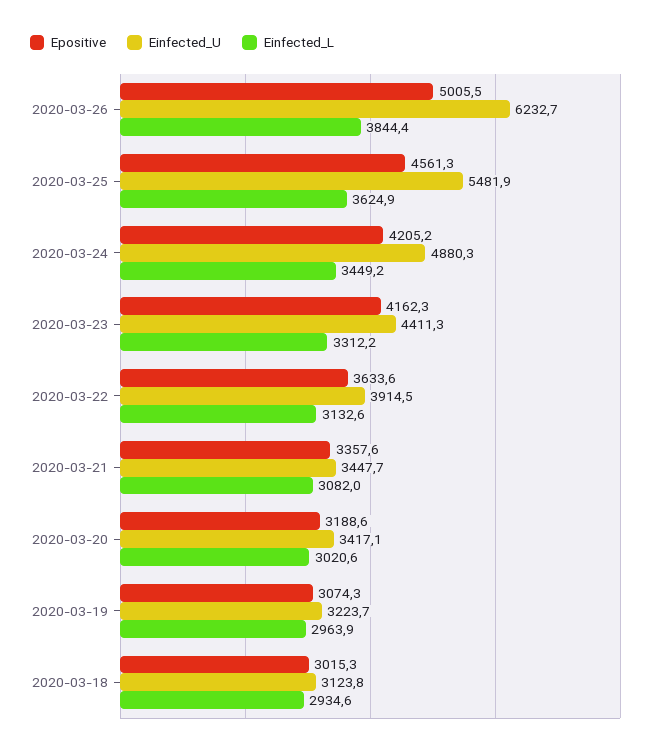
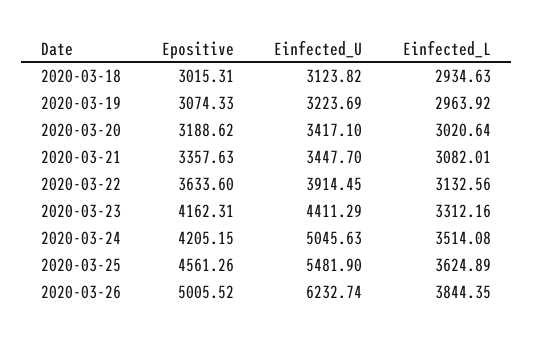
Einfected_U, 2020-03-24: 4880.3 -> 5045.63
Einfected_L, 2020-03-24: 3449.2 -> 3514.08

